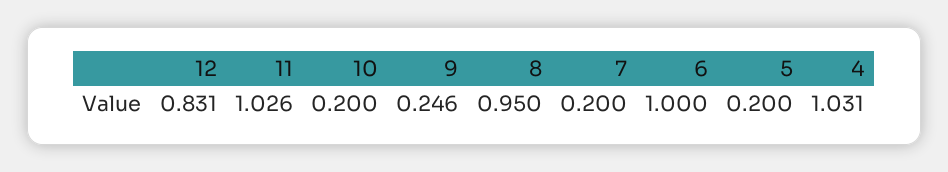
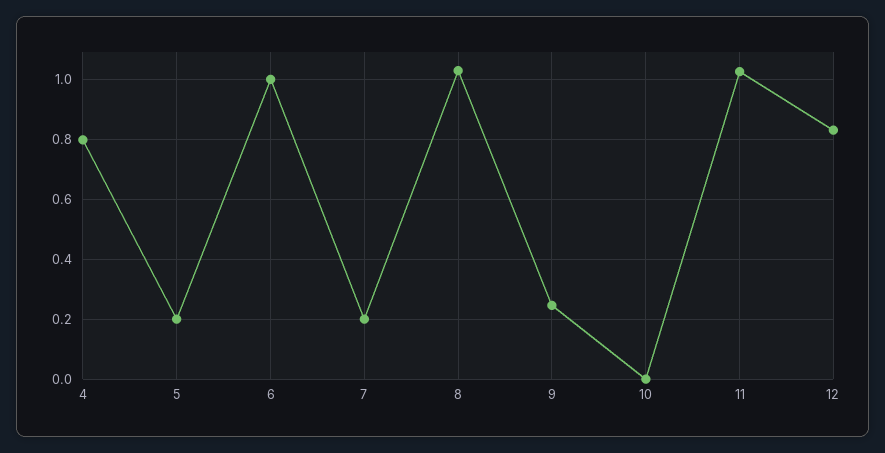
10: 0.2 -> 0
8: 0.95 -> 1.025
4: 1.031 -> 0.8

